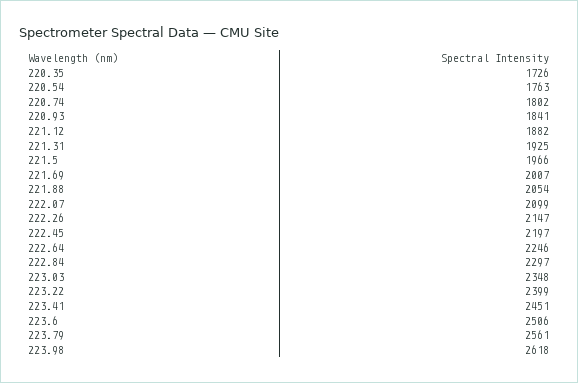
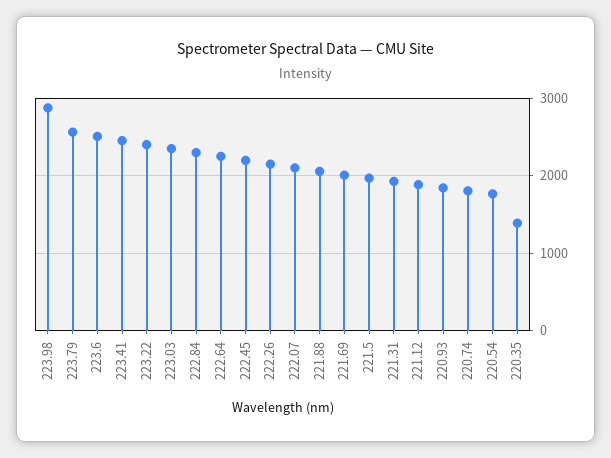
220.35: 1726 -> 1400
223.98: 2618 -> 2900

